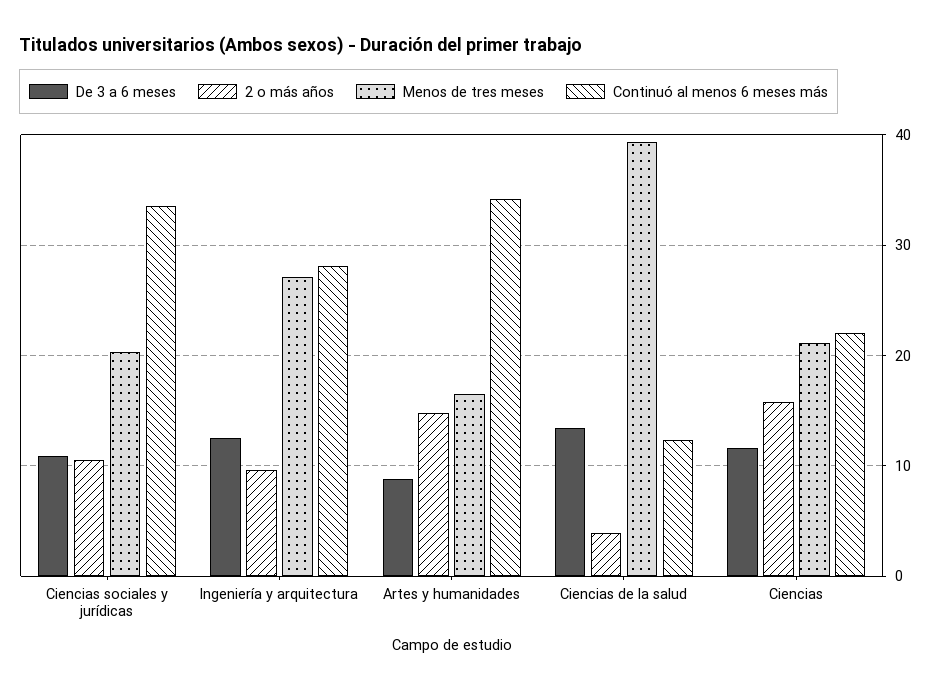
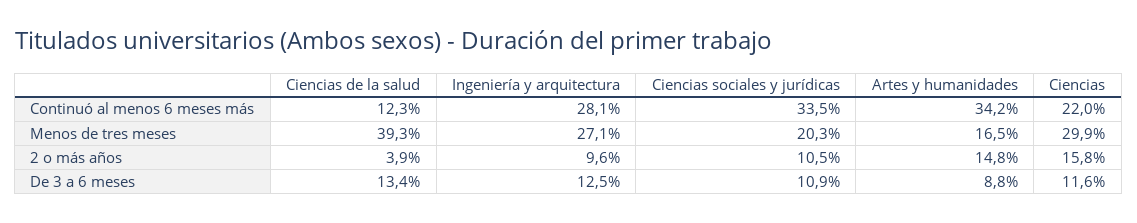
Menos de tres meses, Ciencias: 21 -> 29.9

